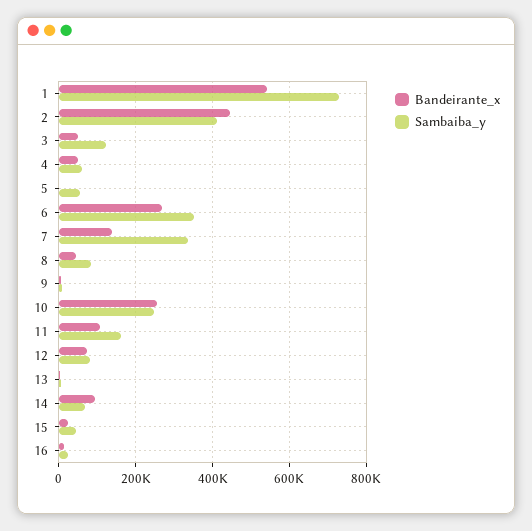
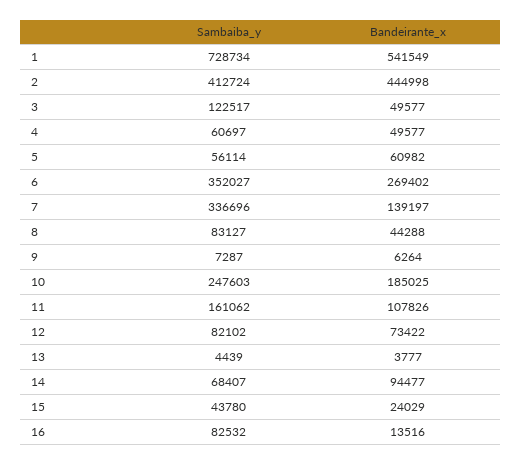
Bandeirante_x, 5: 0 -> 60982
Bandeirante_x, 10: 260000 -> 185025
Sambaiba_y, 16: 20000 -> 82532

